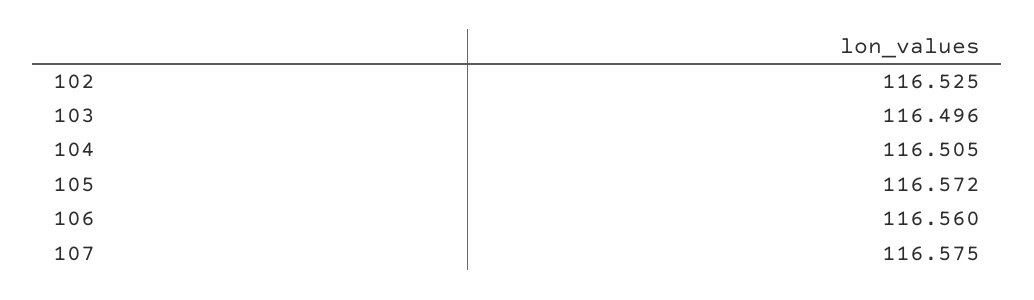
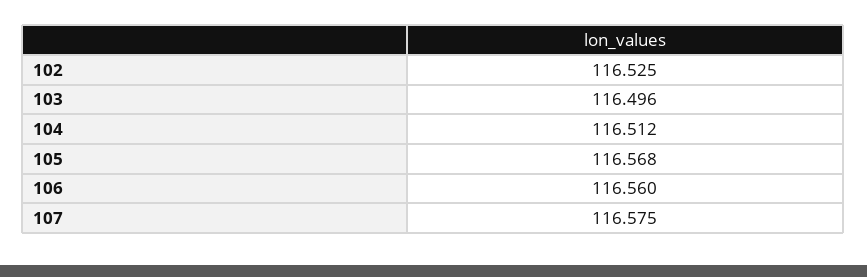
104: 116.505 -> 116.512
105: 116.572 -> 116.568

